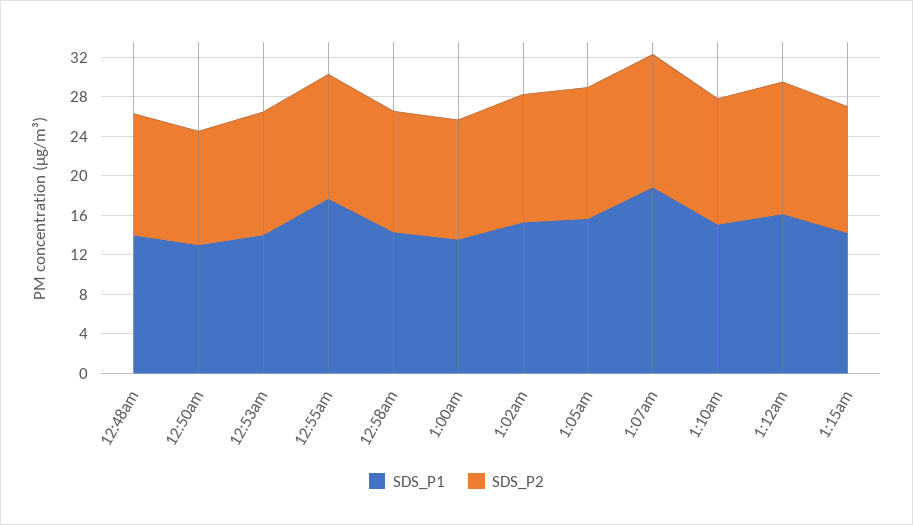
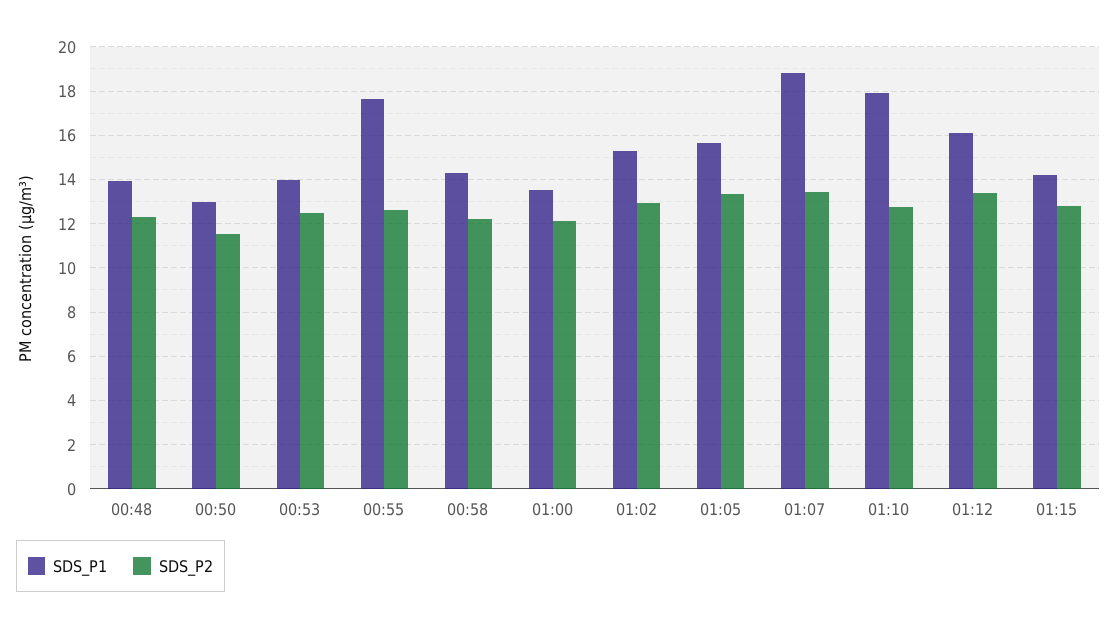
SDS_P1, 1:10am: 15 -> 18

